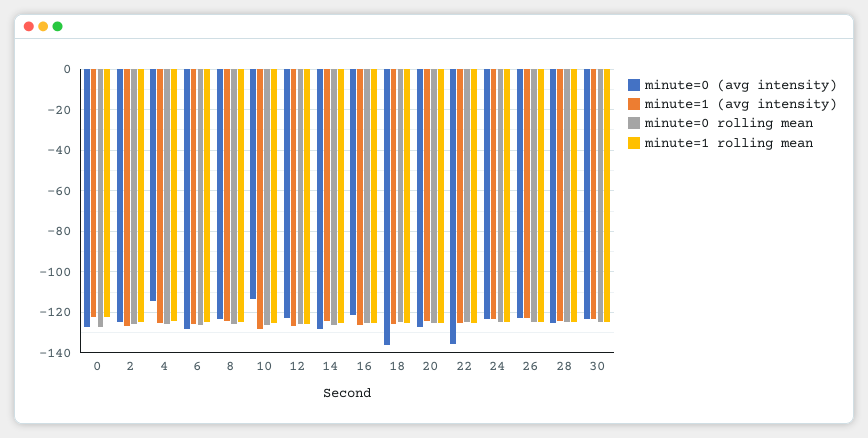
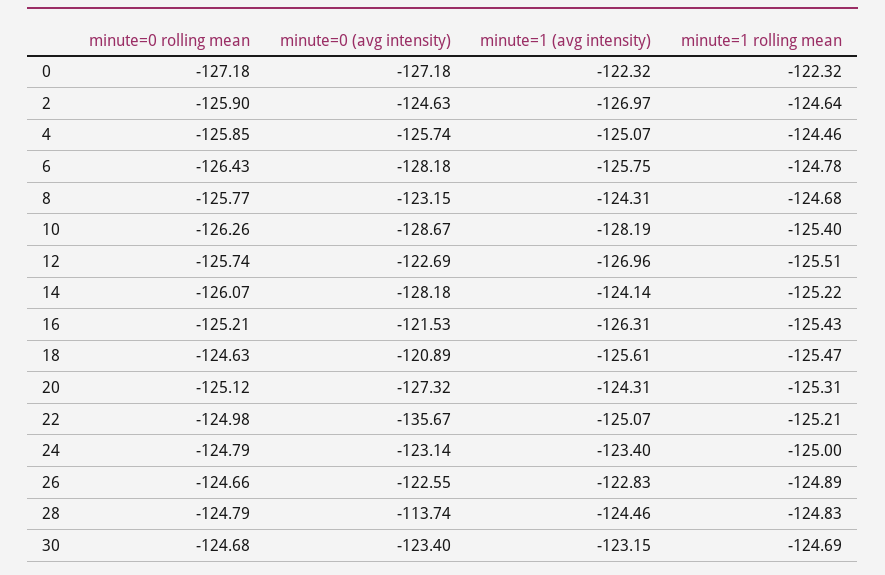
minute=0 (avg intensity), 4: -115 -> -125.74
minute=0 (avg intensity), 10: -115 -> -128.67
minute=0 (avg intensity), 18: -135 -> -120.89
minute=0 (avg intensity), 28: -125 -> -113.74

